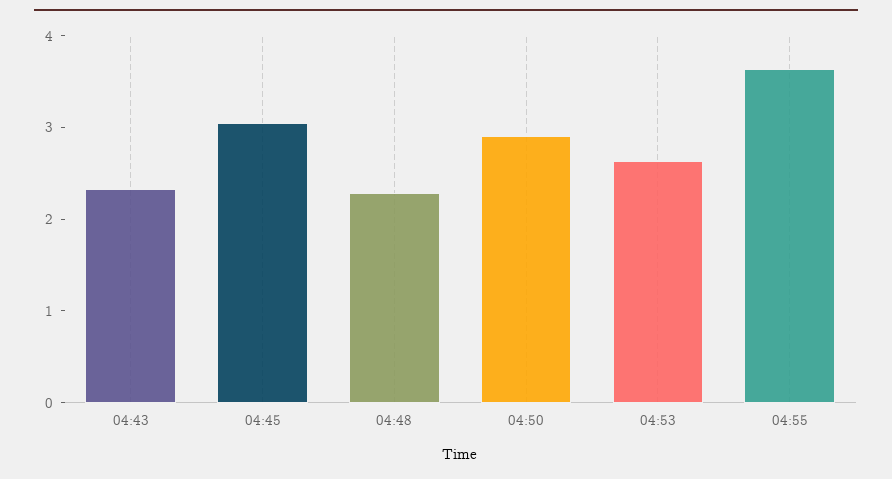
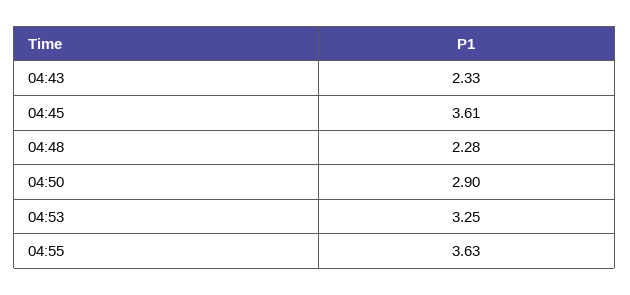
04:45: 3 -> 3.61
04:53: 2.6 -> 3.25

